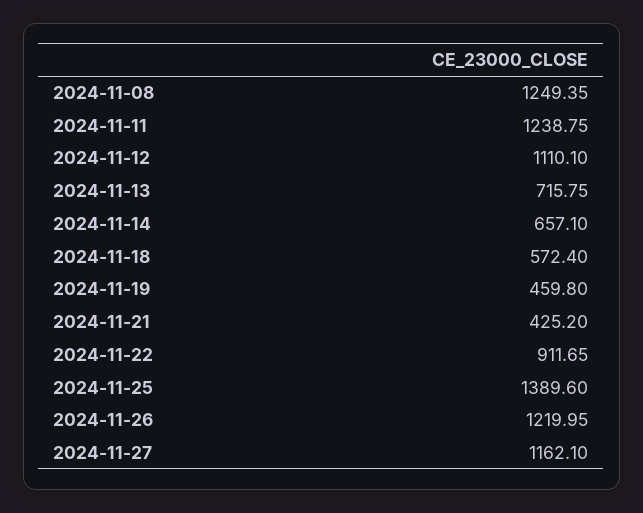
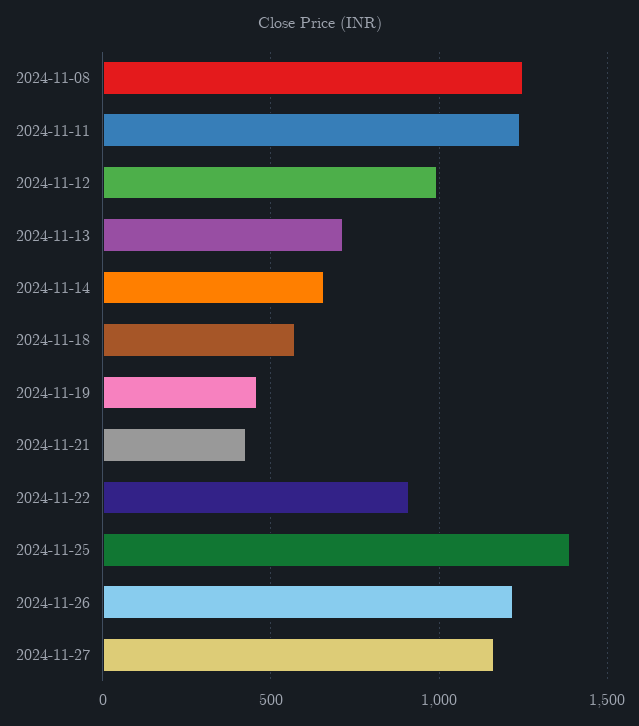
2024-11-12: 1110.1 -> 1000

